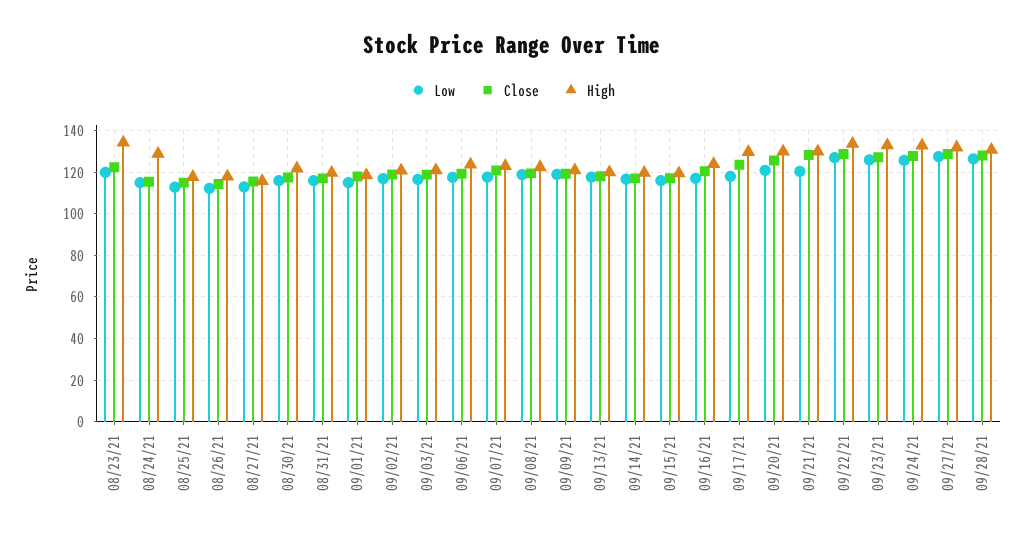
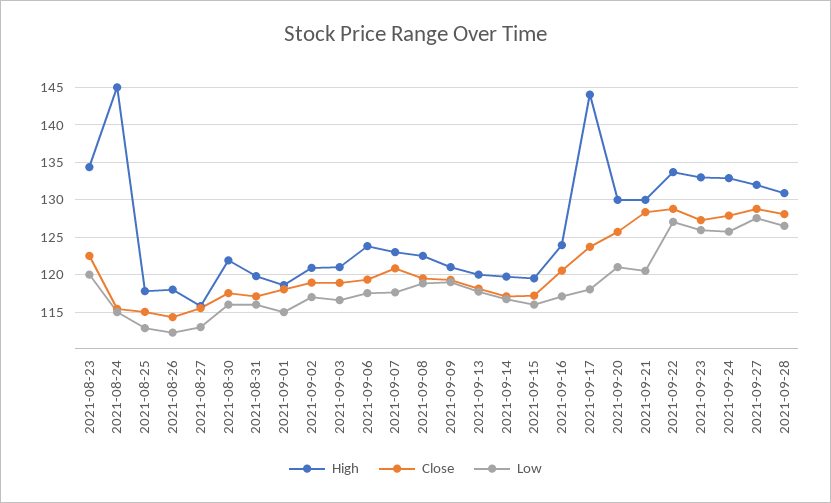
High, 08/24/21: 130 -> 145
High, 09/17/21: 130 -> 144

